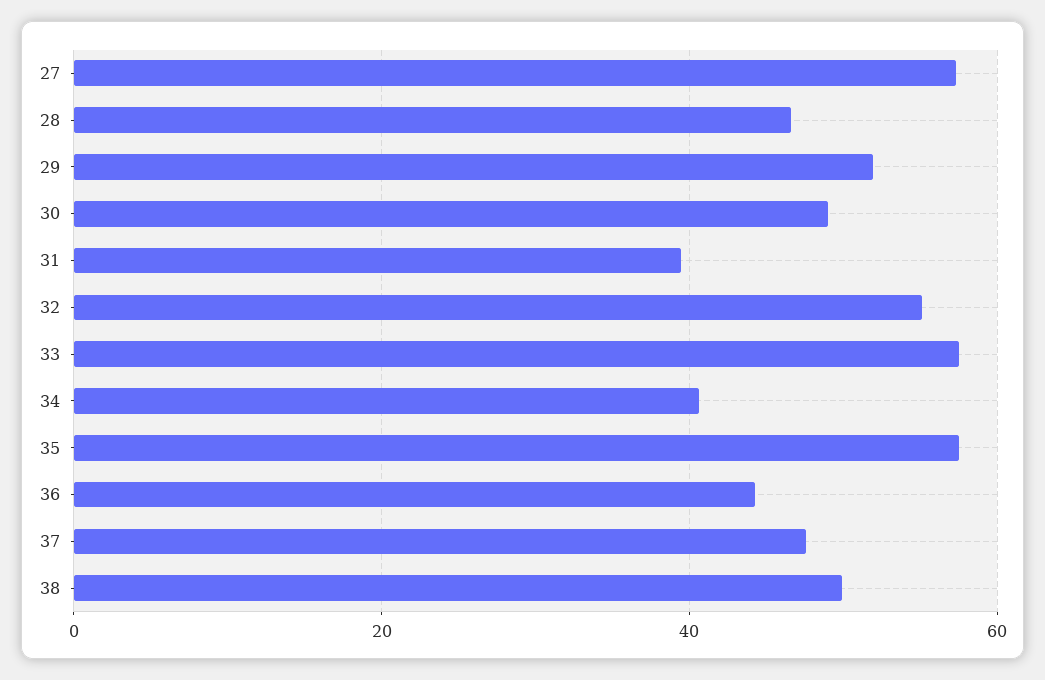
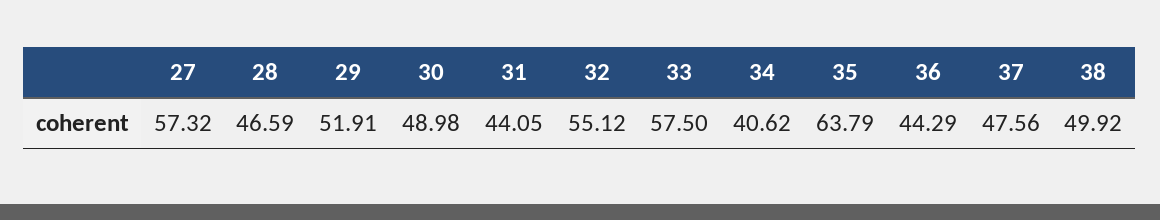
31: 40 -> 44.05
35: 58 -> 63.79

